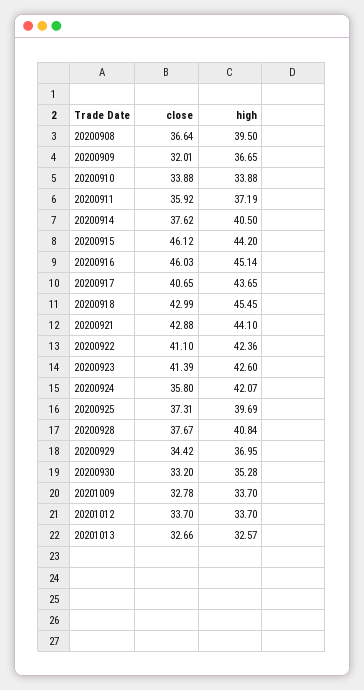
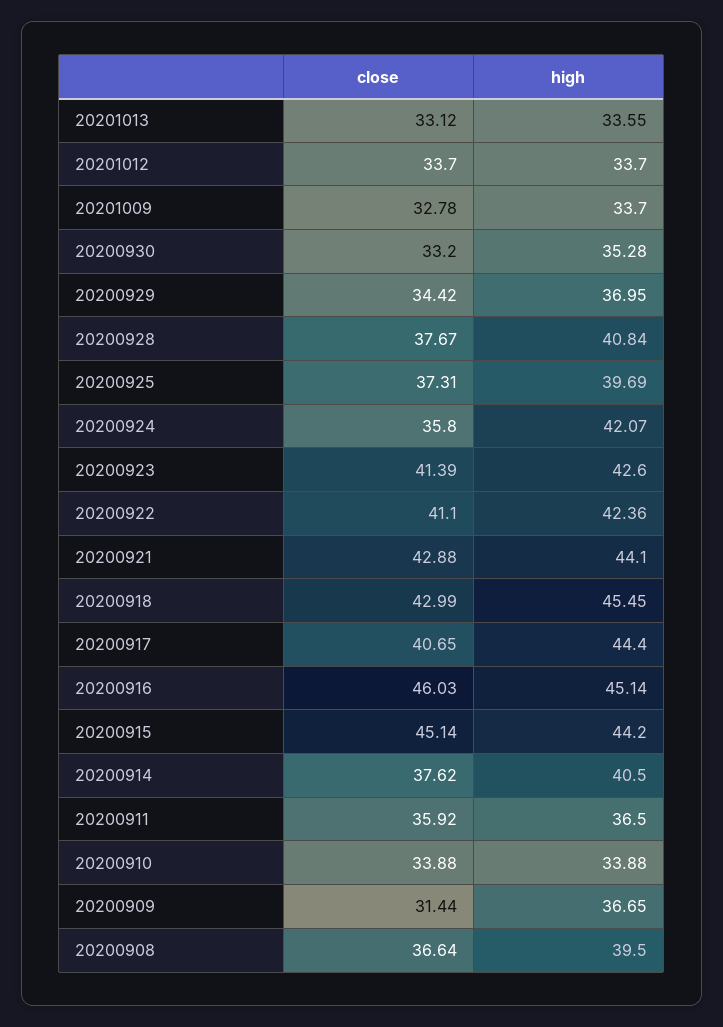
close, 20200909: 32.01 -> 31.44
high, 20200911: 37.19 -> 36.5
close, 20200915: 46.12 -> 45.14
high, 20200917: 43.65 -> 44.4
close, 20201013: 32.66 -> 33.12
high, 20201013: 32.57 -> 33.55

